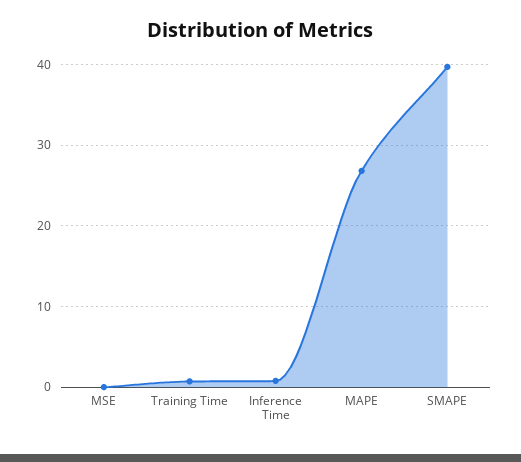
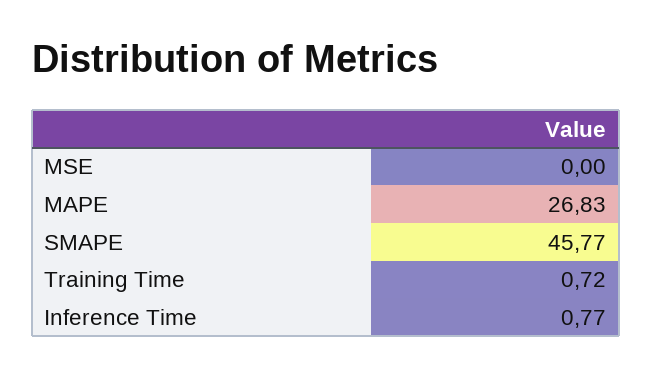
SMAPE: 40 -> 45.77

